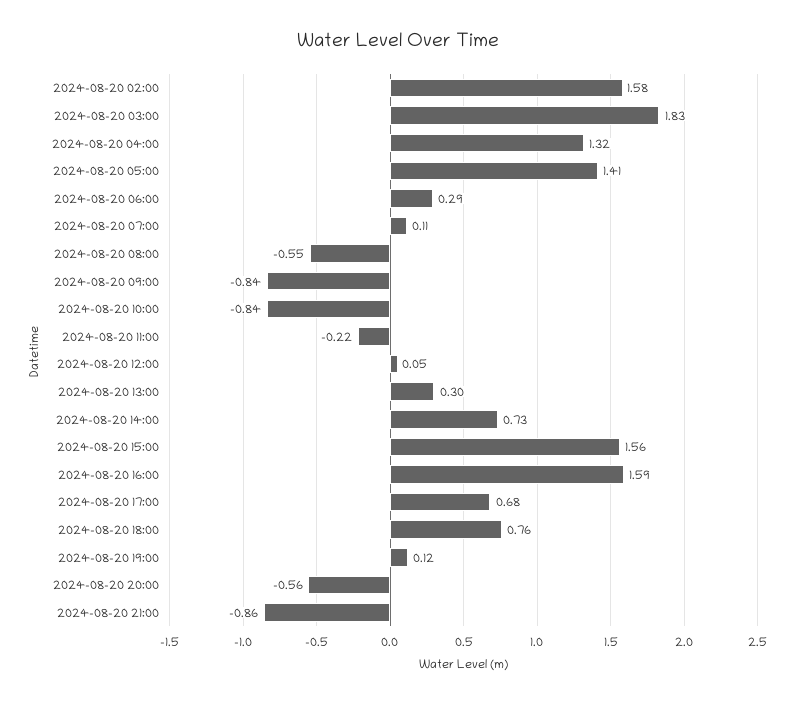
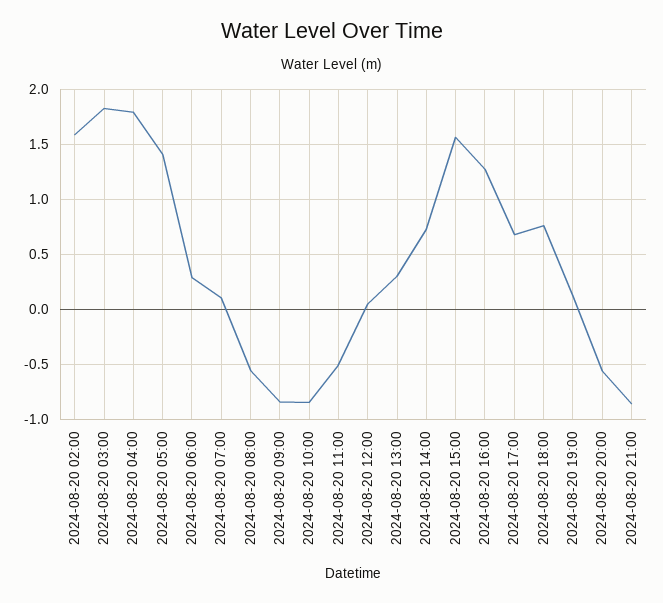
2024-08-20 04:00: 1.32 -> 1.8
2024-08-20 11:00: -0.22 -> -0.5
2024-08-20 16:00: 1.59 -> 1.3

